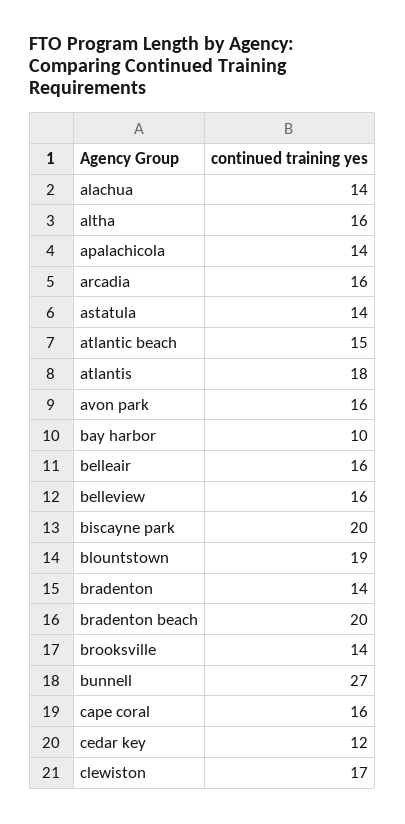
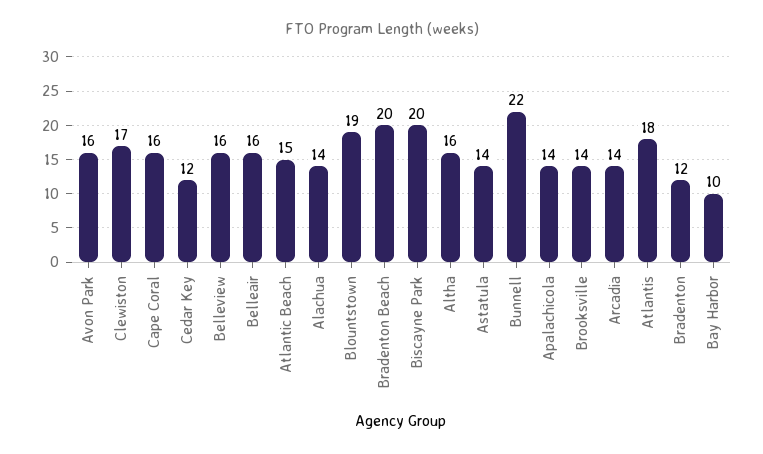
arcadia: 16 -> 14
bradenton: 14 -> 12
bunnell: 27 -> 22

